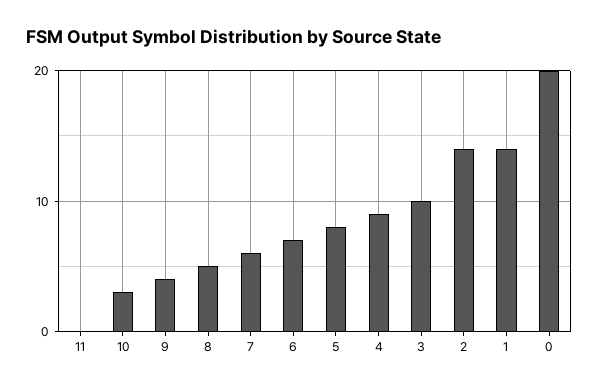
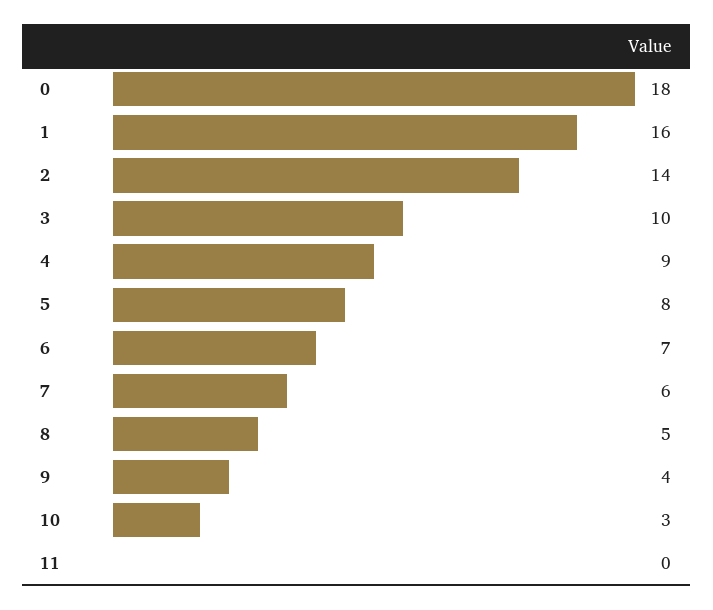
1: 14 -> 16
0: 20 -> 18

